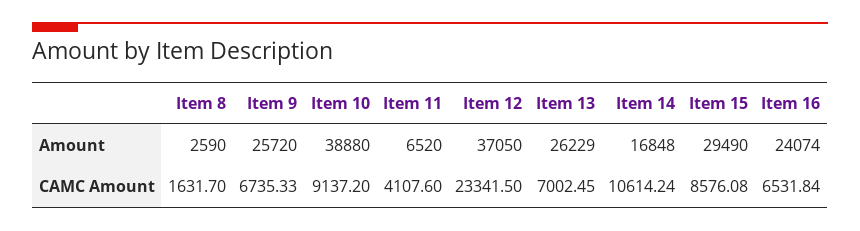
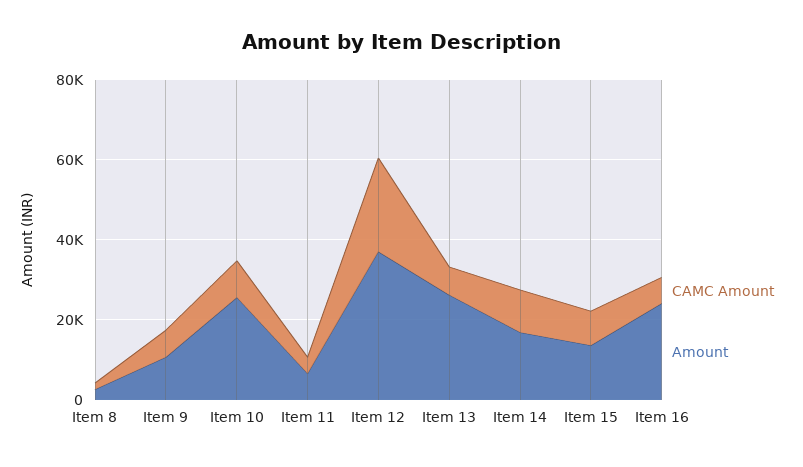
Amount, Item 9: 25720 -> 10000
Amount, Item 10: 38880 -> 25000
Amount, Item 15: 29490 -> 15000

